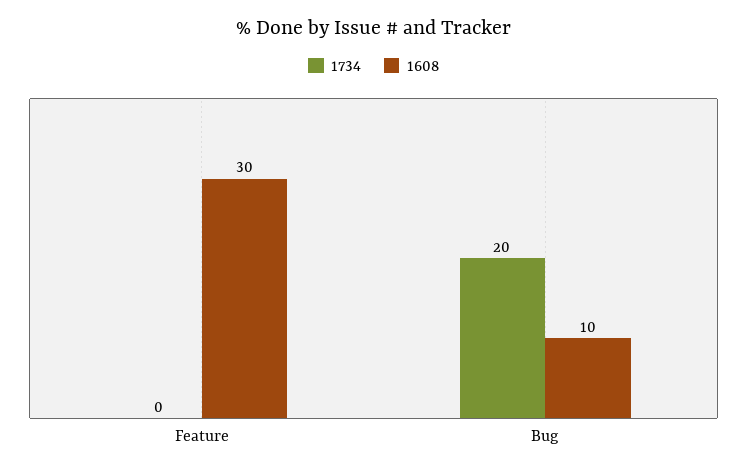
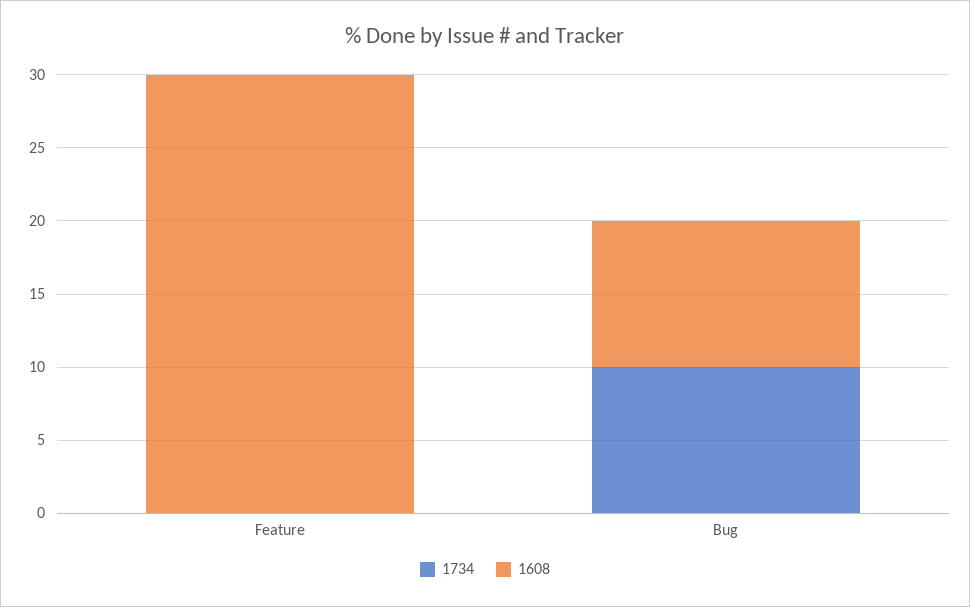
1734, Bug: 20 -> 10

